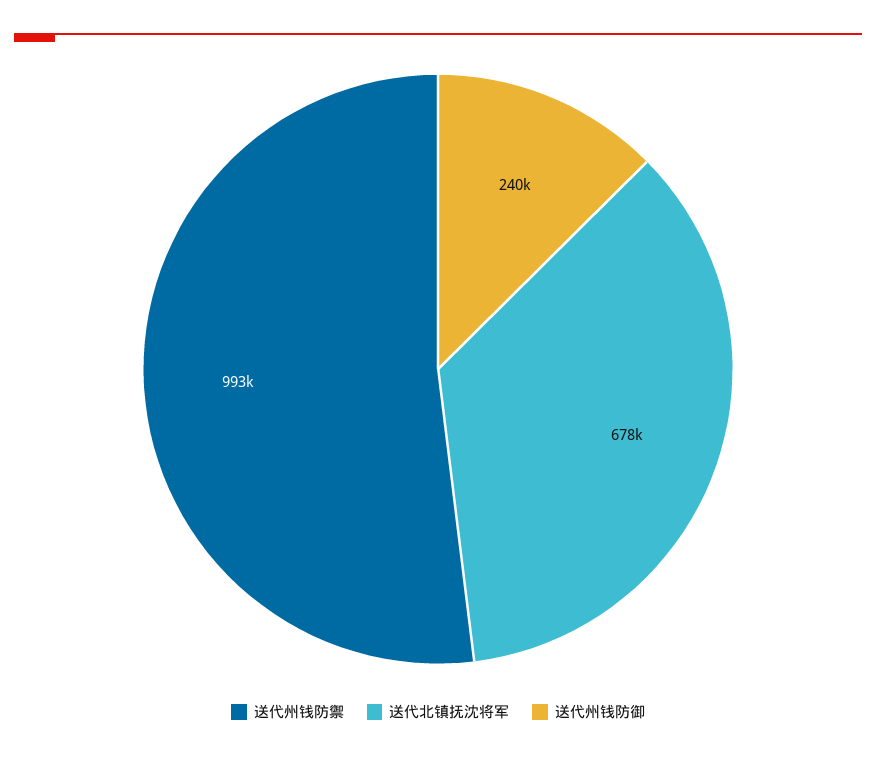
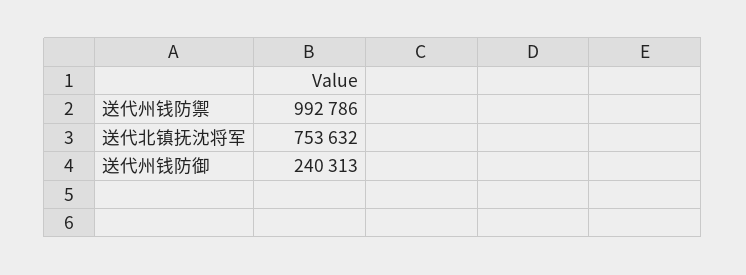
送代北镇抚沈将军: 678000 -> 753632

